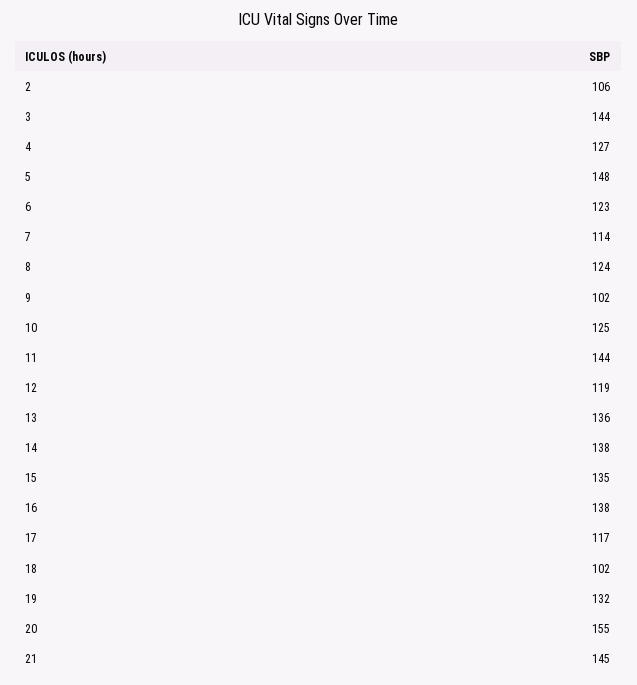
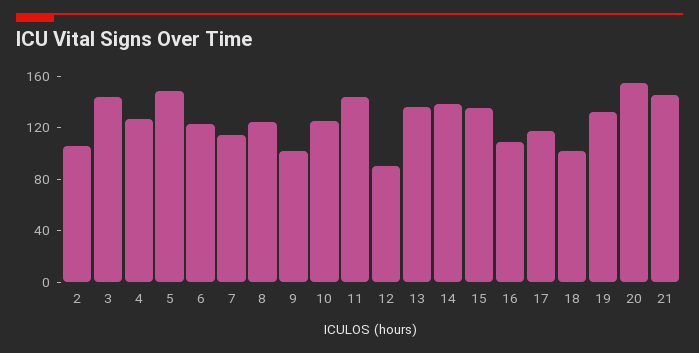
12: 119 -> 90
16: 138 -> 110

